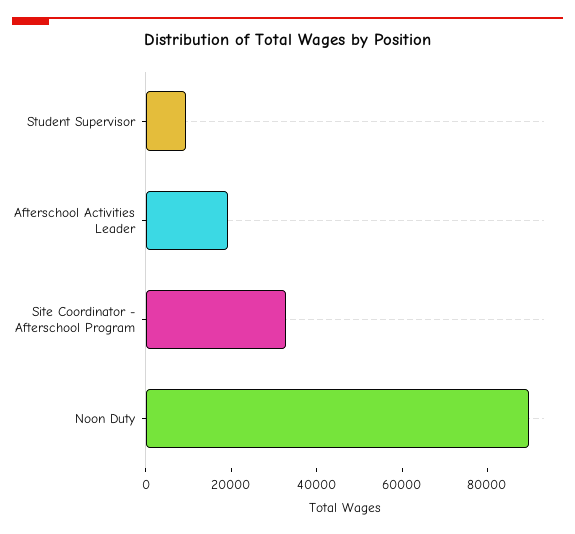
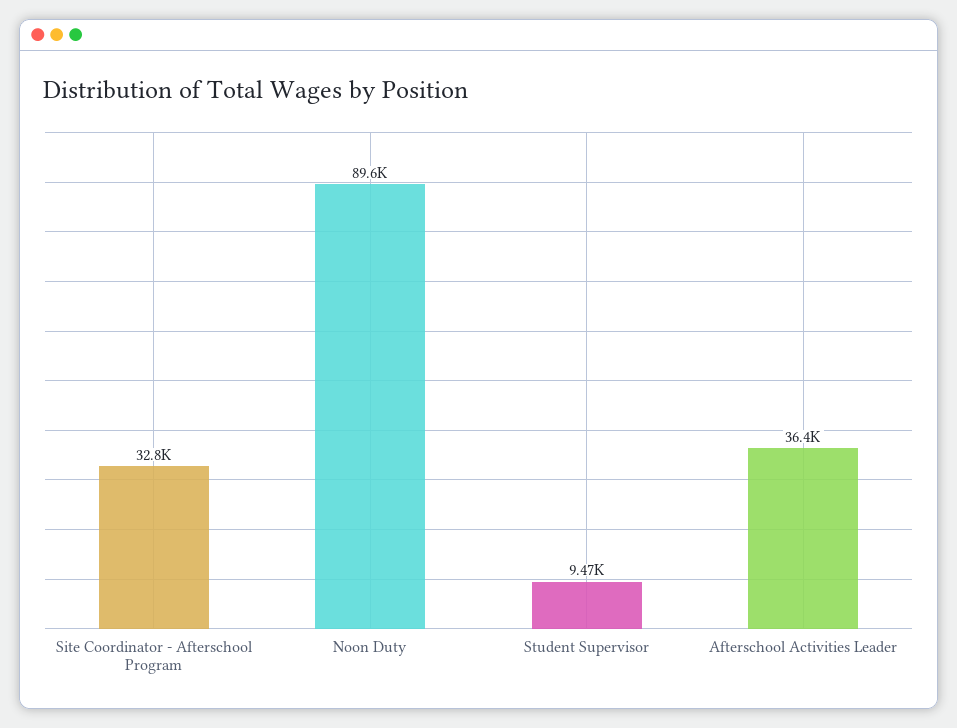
Afterschool Activities Leader: 20000 -> 36400

